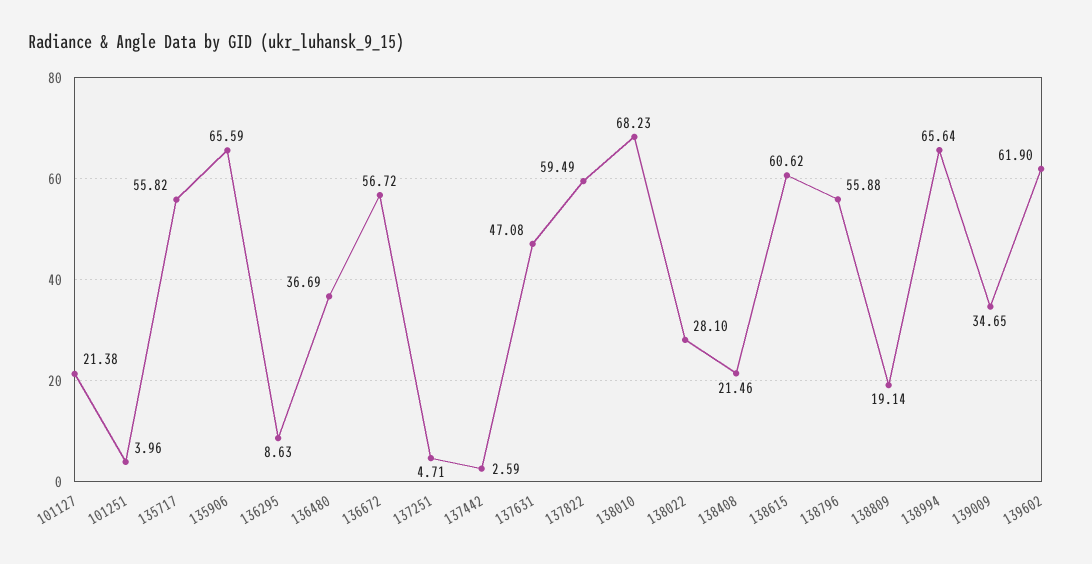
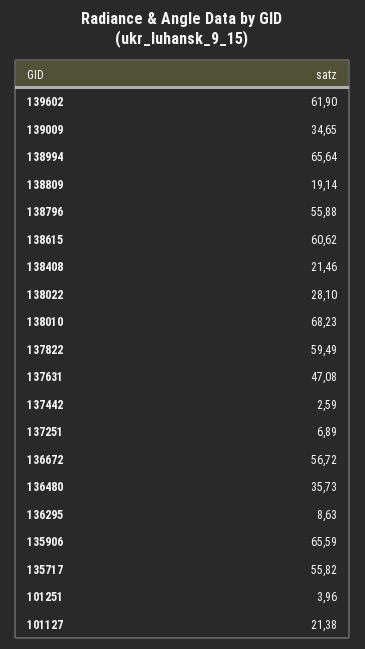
136480: 36.69 -> 35.73
137251: 4.71 -> 6.89

